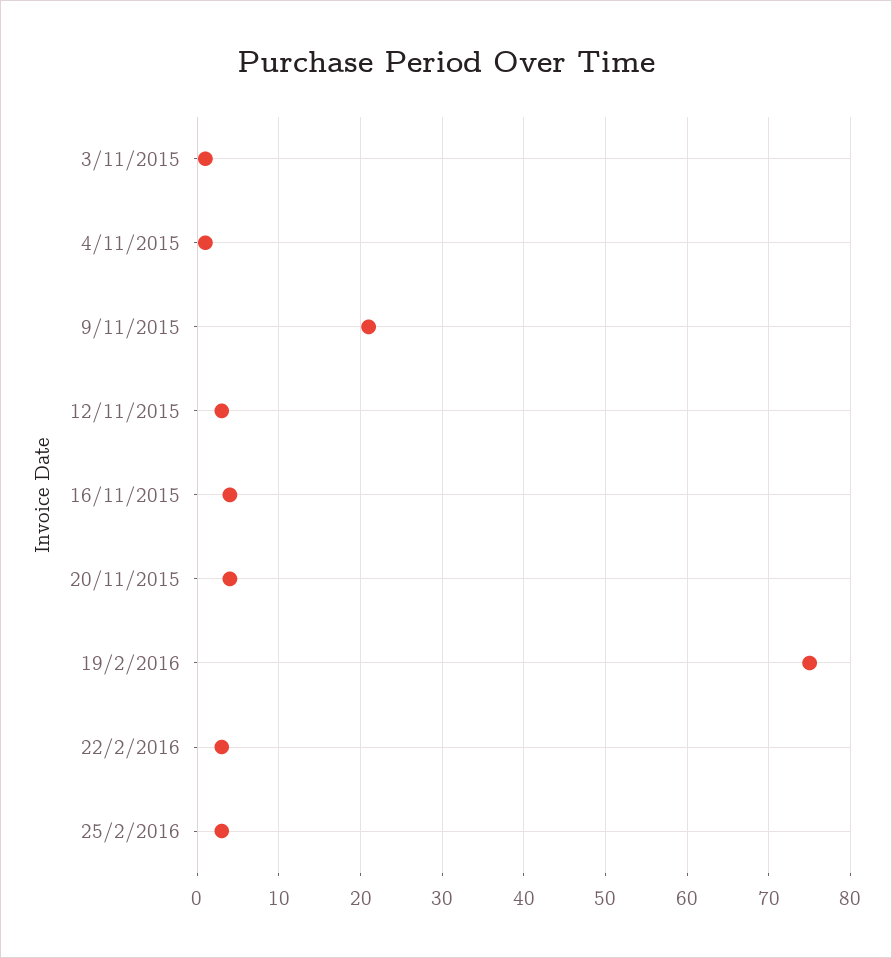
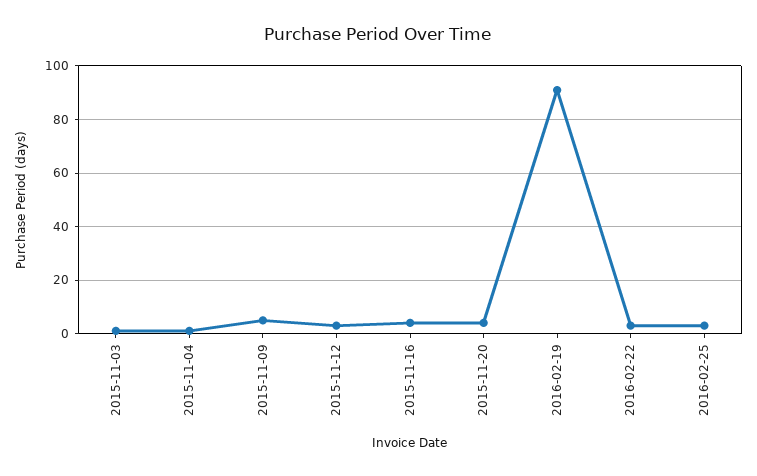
9/11/2015: 21 -> 5
19/2/2016: 75 -> 90

